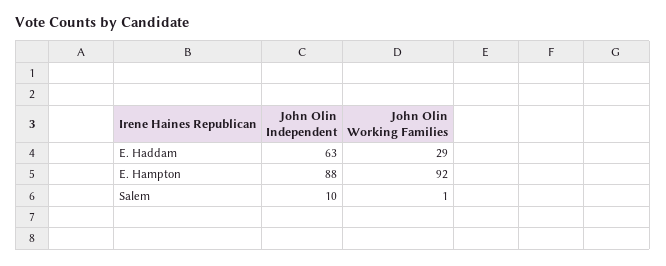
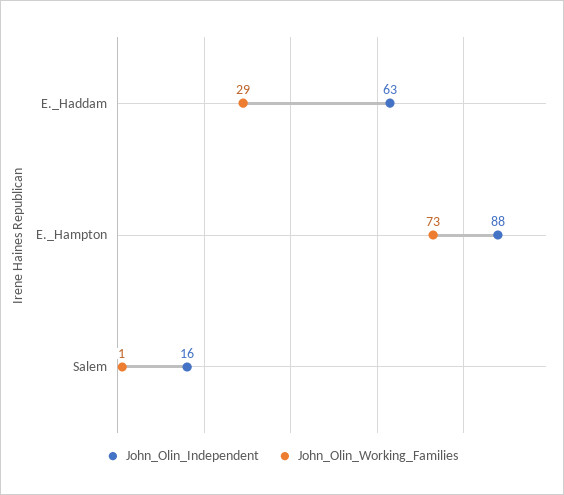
John Olin Working Families, E. Hampton: 92 -> 73
John Olin Independent, Salem: 10 -> 16

